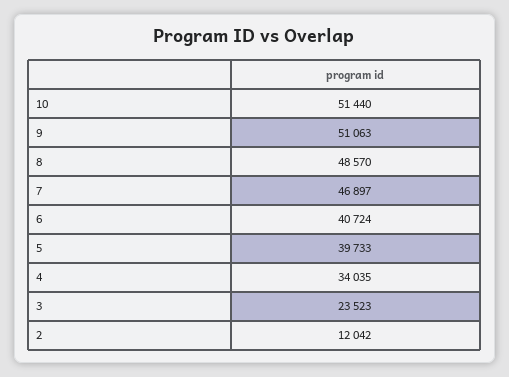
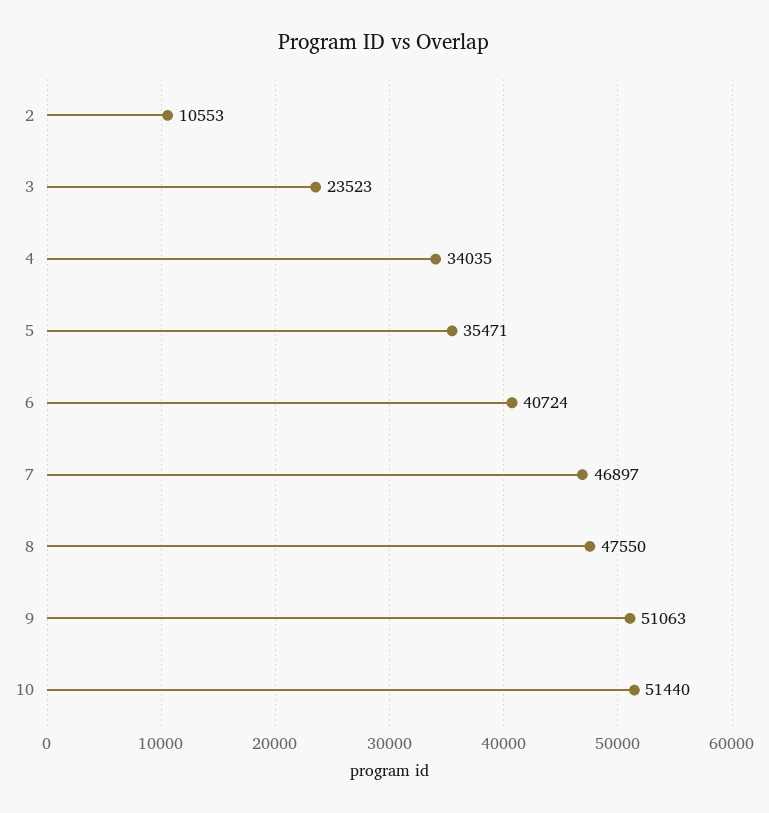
8: 48570 -> 47550
5: 39733 -> 35471
2: 12042 -> 10553

